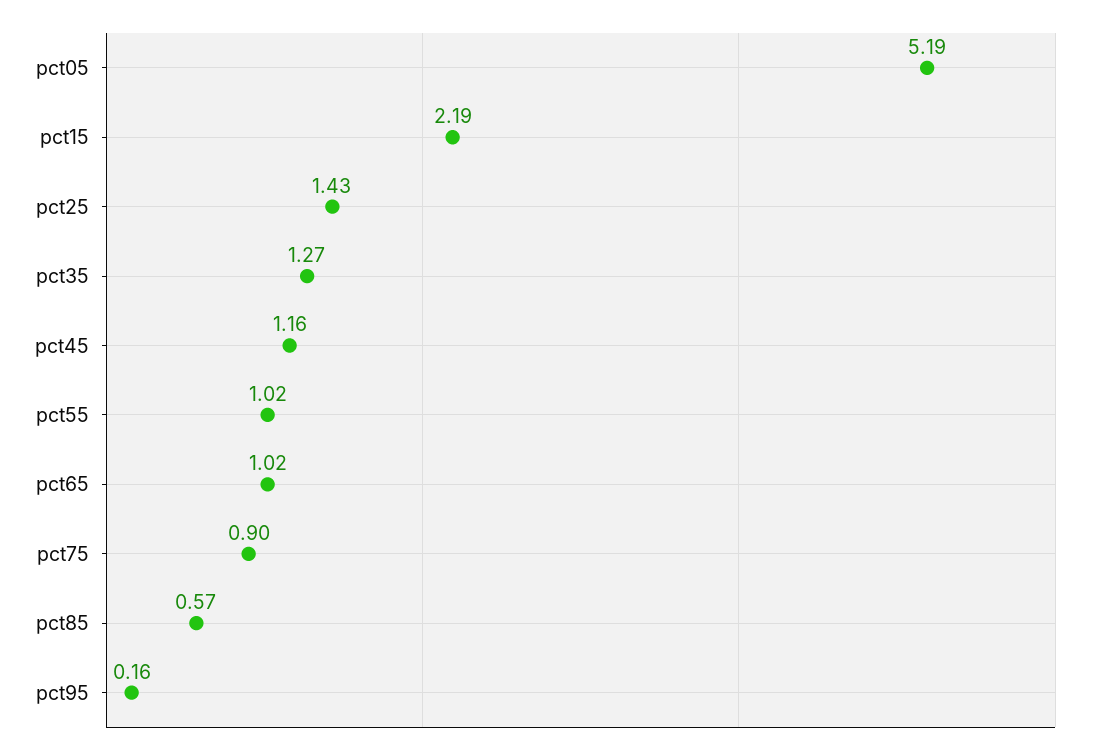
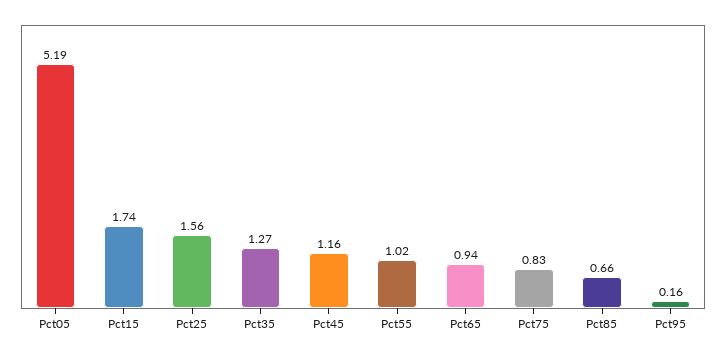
pct15: 2.19 -> 1.74
pct25: 1.43 -> 1.56
pct65: 1.02 -> 0.94
pct75: 0.9 -> 0.83
pct85: 0.57 -> 0.66

